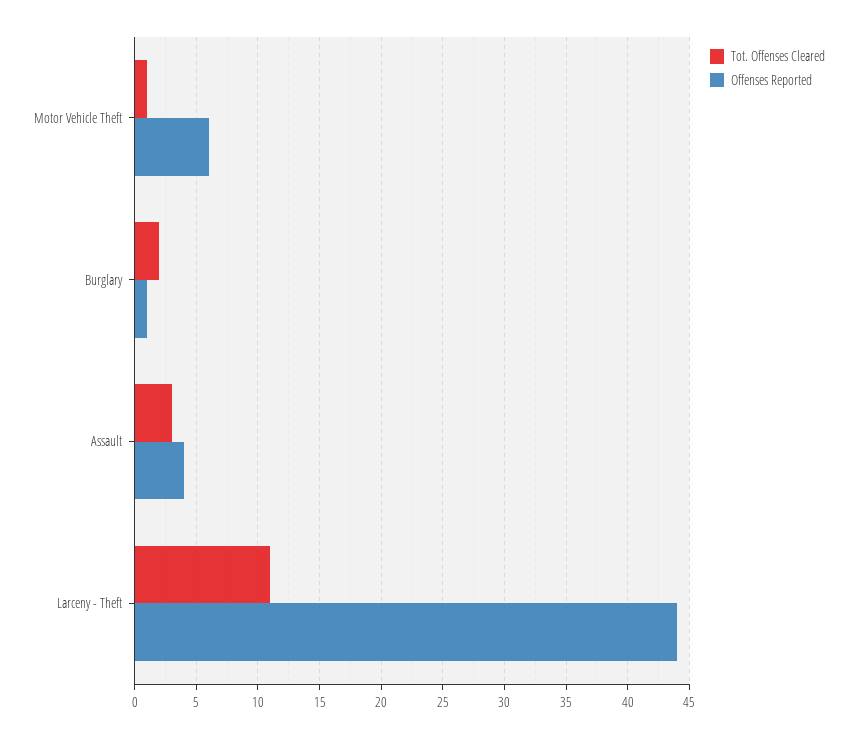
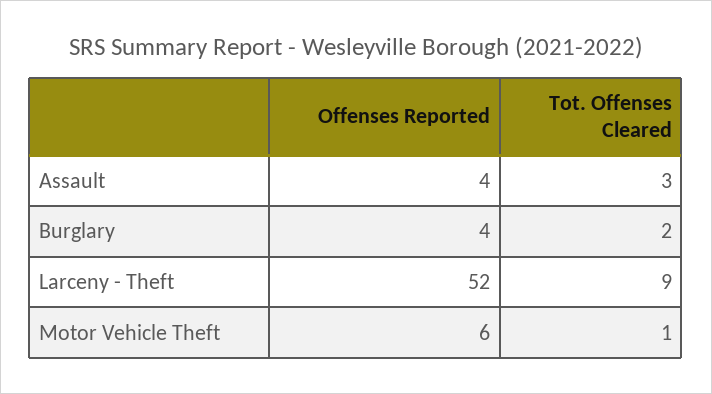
Offenses Reported, Burglary: 1 -> 4
Tot. Offenses Cleared, Larceny - Theft: 11 -> 9
Offenses Reported, Larceny - Theft: 44 -> 52

